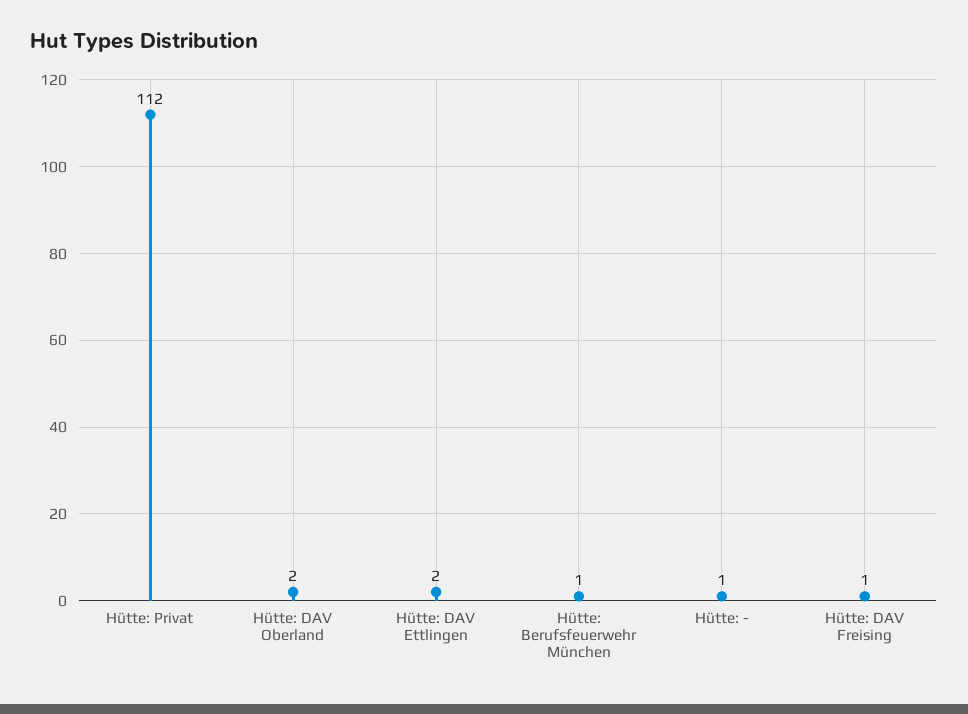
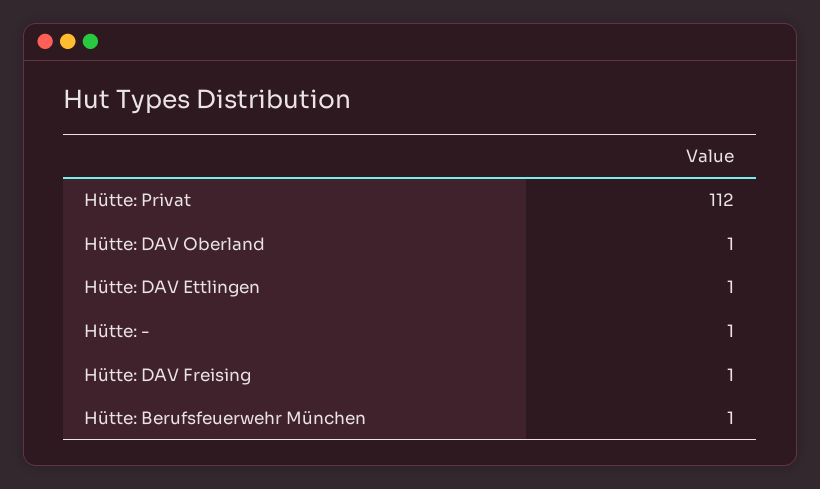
Hütte: DAV Oberland: 2 -> 1
Hütte: DAV Ettlingen: 2 -> 1

